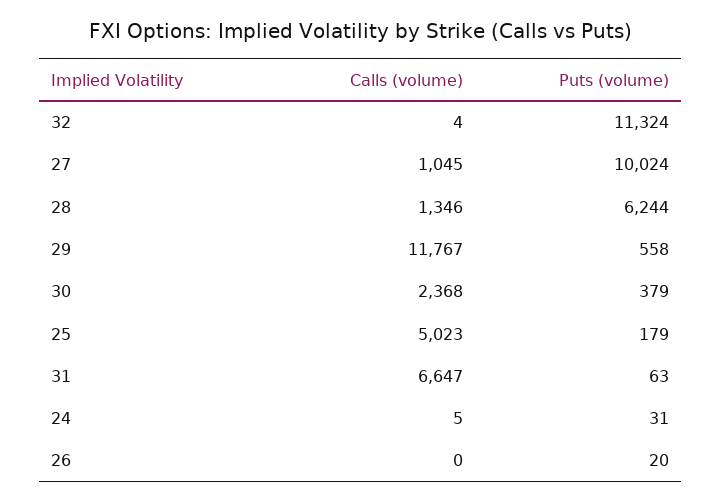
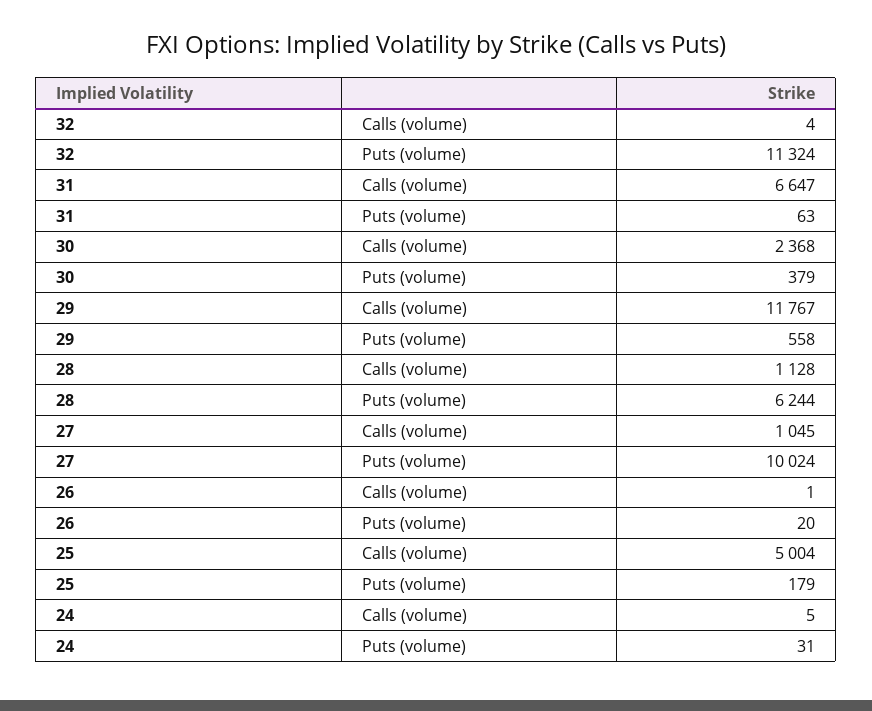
Calls (volume), 28: 1346 -> 1128
Calls (volume), 25: 5023 -> 5004
Calls (volume), 26: 0 -> 1

